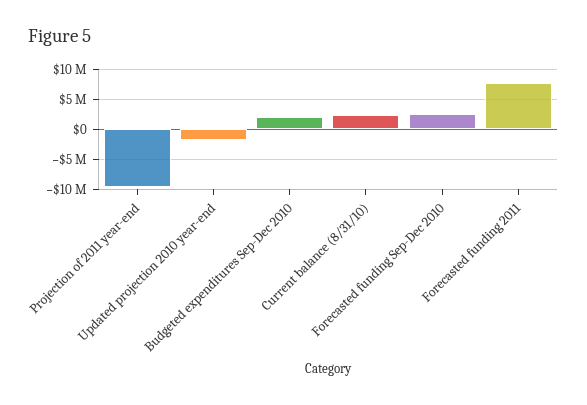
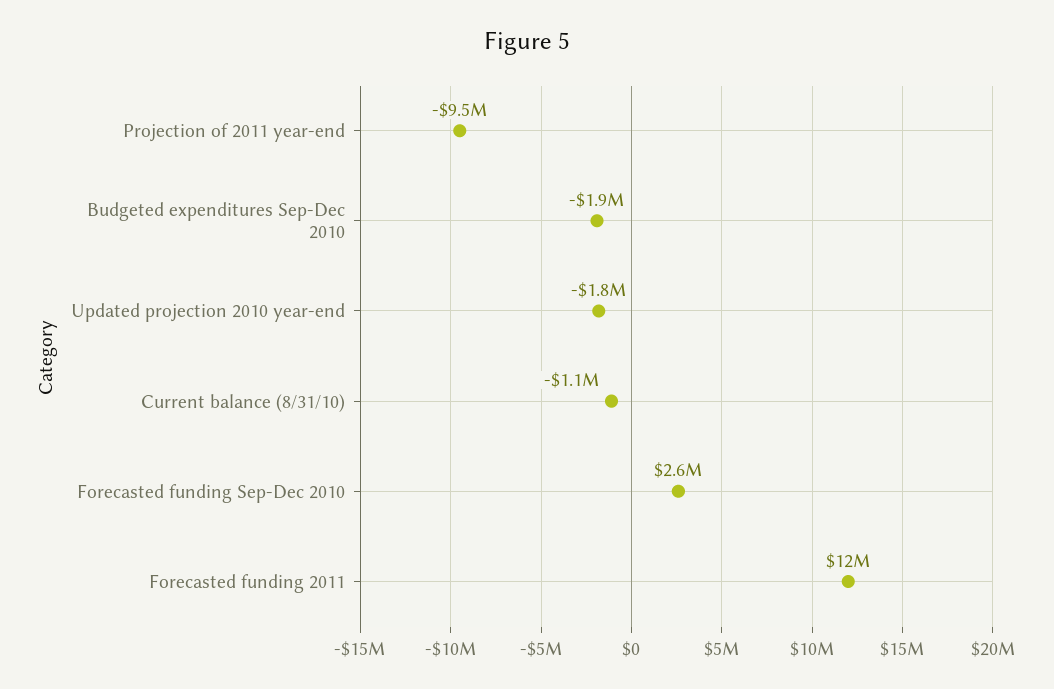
Budgeted expenditures Sep-Dec 2010: 2000000 -> -1900000
Current balance (8/31/10): 2000000 -> -1100000
Forecasted funding 2011: 8000000 -> 12000000

